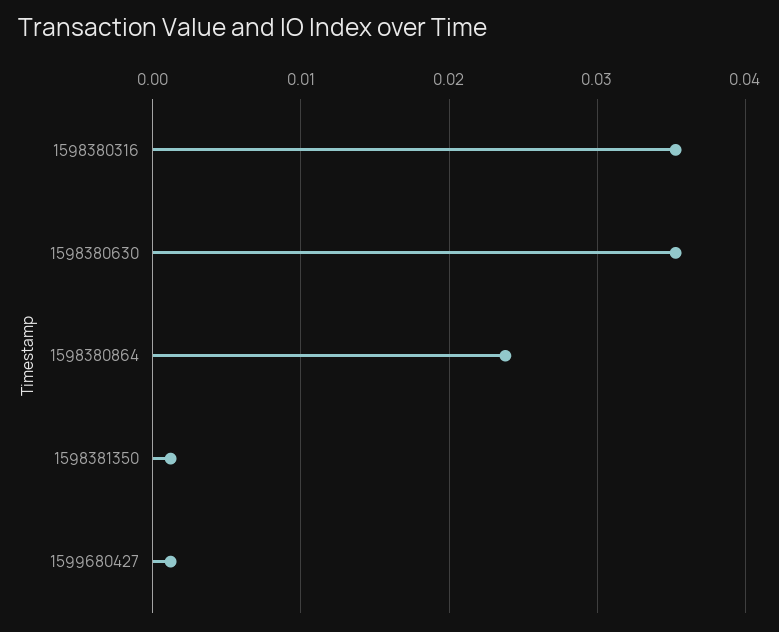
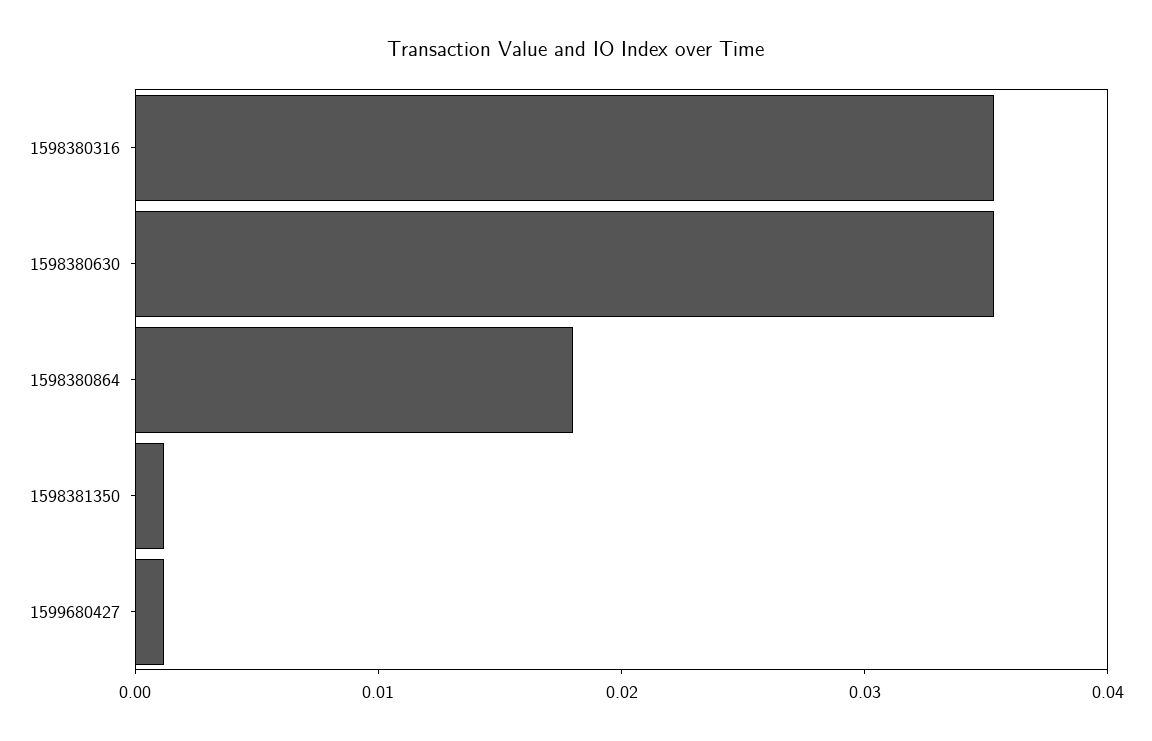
1598380864: 0.024 -> 0.018

